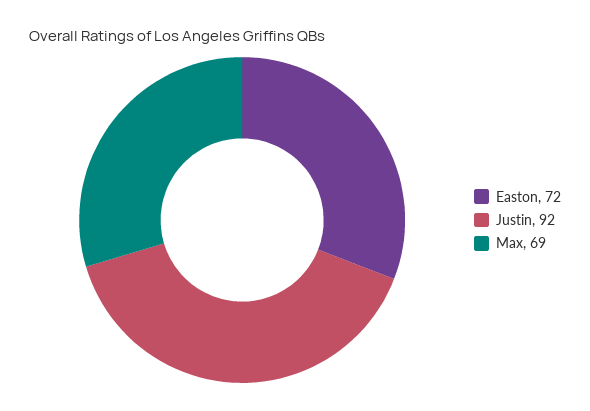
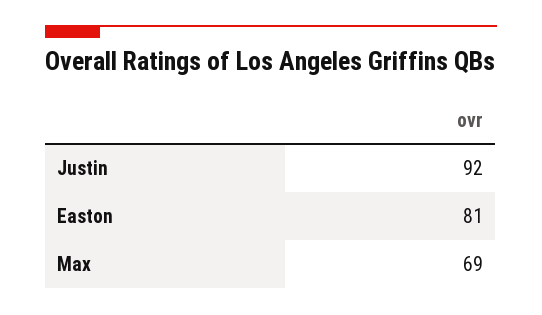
Easton: 72 -> 81

